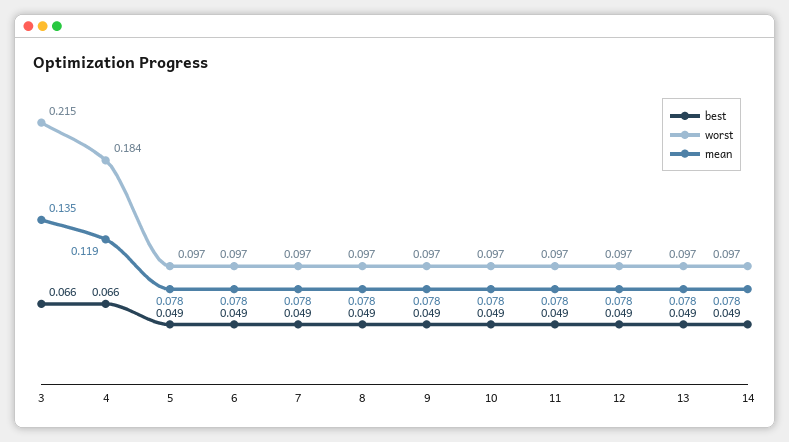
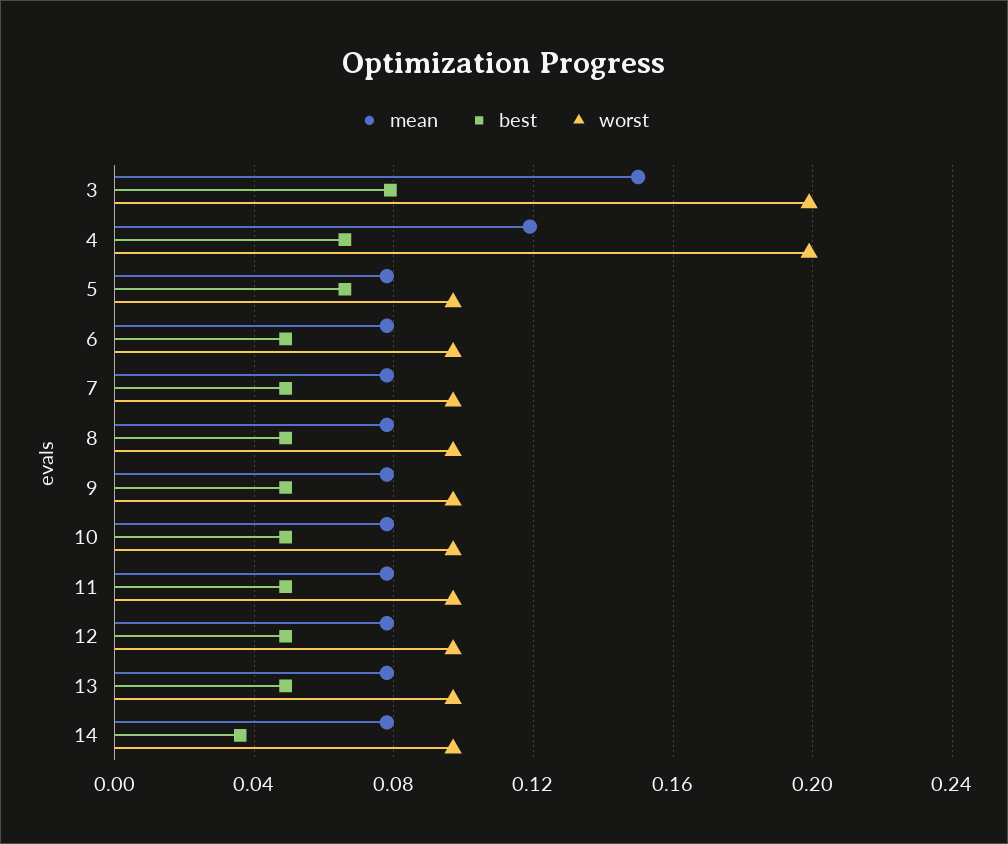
best, 3: 0.066 -> 0.08
worst, 3: 0.215 -> 0.2
mean, 3: 0.135 -> 0.15
worst, 4: 0.184 -> 0.2
best, 5: 0.049 -> 0.065
best, 14: 0.049 -> 0.035

